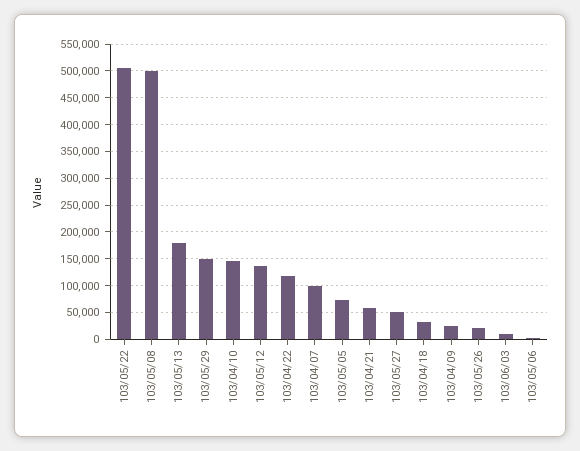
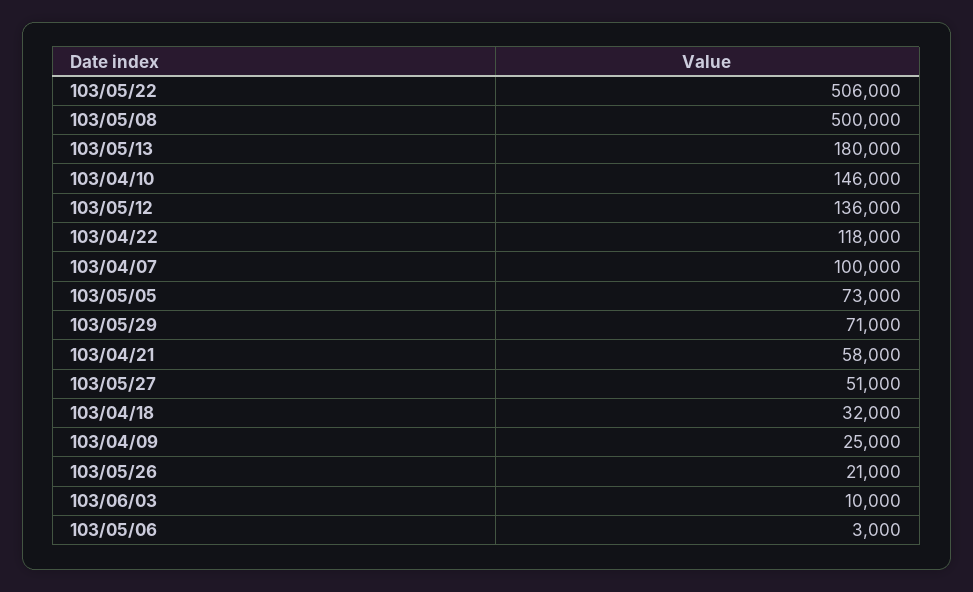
103/05/29: 150000 -> 71000

